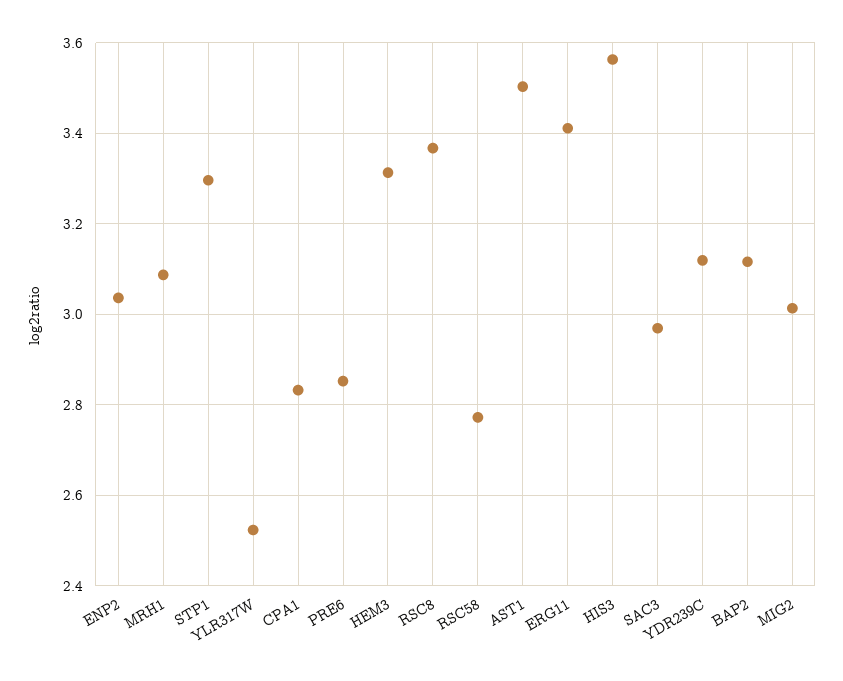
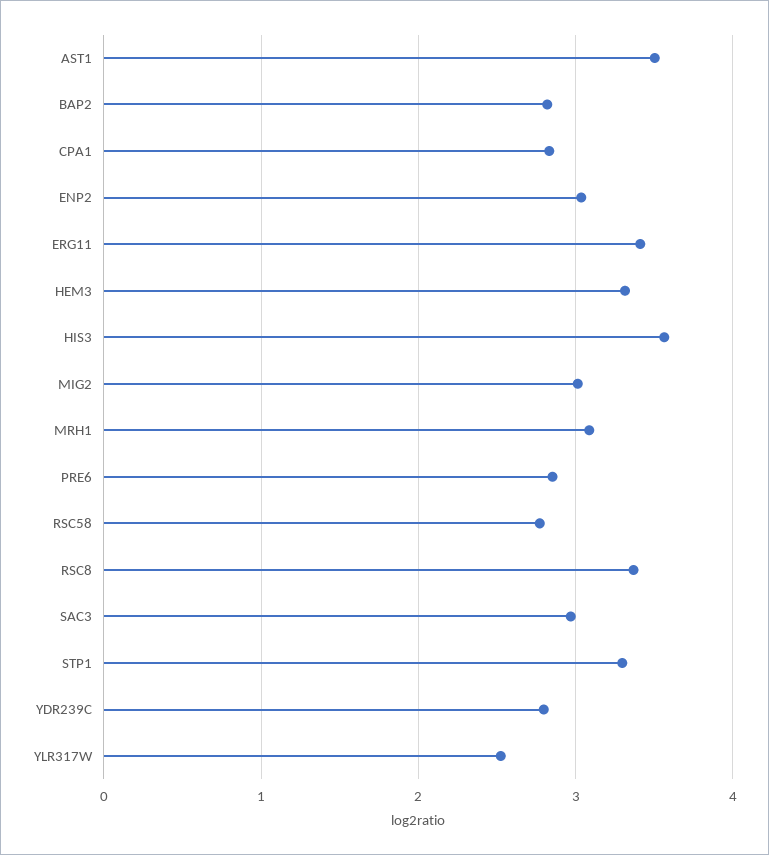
YDR239C: 3.12 -> 2.8
BAP2: 3.12 -> 2.8

